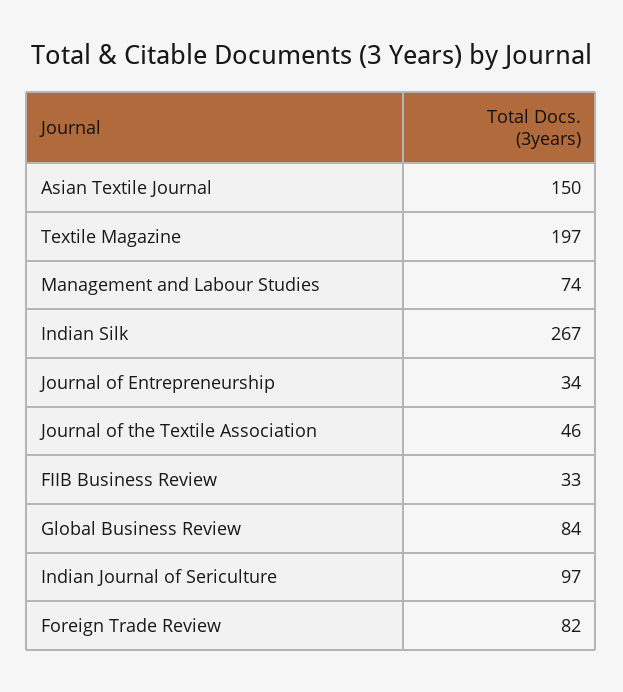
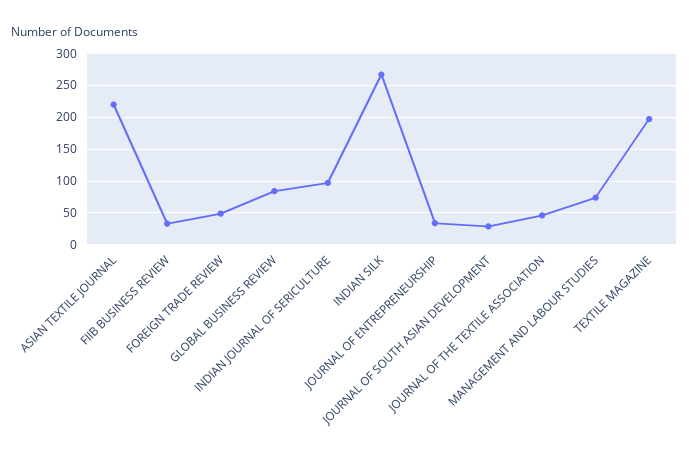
Asian Textile Journal: 150 -> 220
Foreign Trade Review: 82 -> 50
JOURNAL OF SOUTH ASIAN DEVELOPMENT: none -> 30

